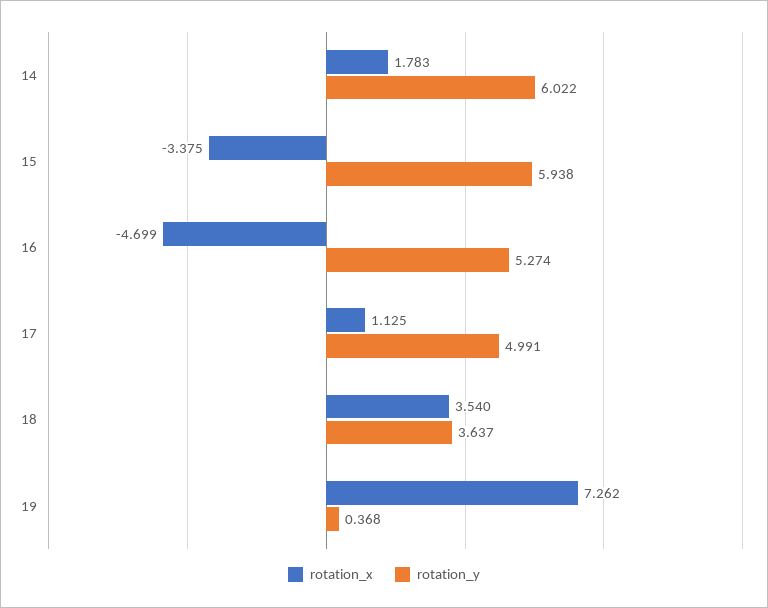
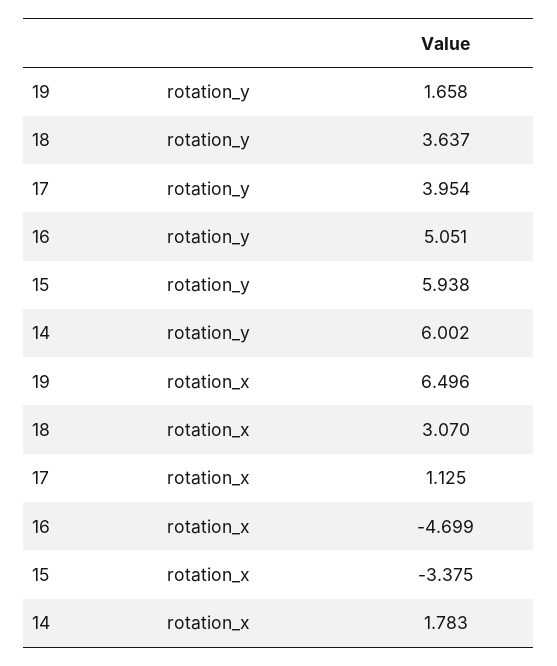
rotation_y, 14: 6.022 -> 6.002
rotation_y, 16: 5.274 -> 5.051
rotation_y, 17: 4.991 -> 3.954
rotation_x, 18: 3.54 -> 3.07
rotation_x, 19: 7.262 -> 6.496
rotation_y, 19: 0.368 -> 1.658

